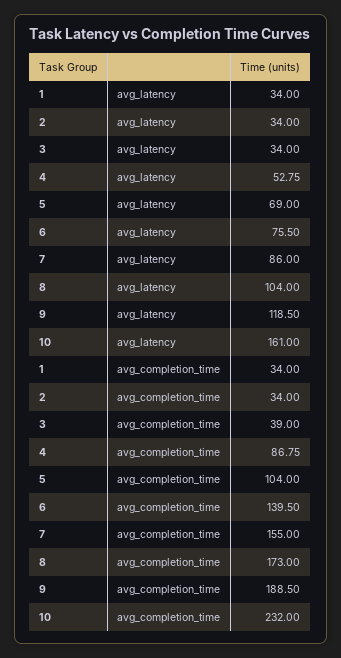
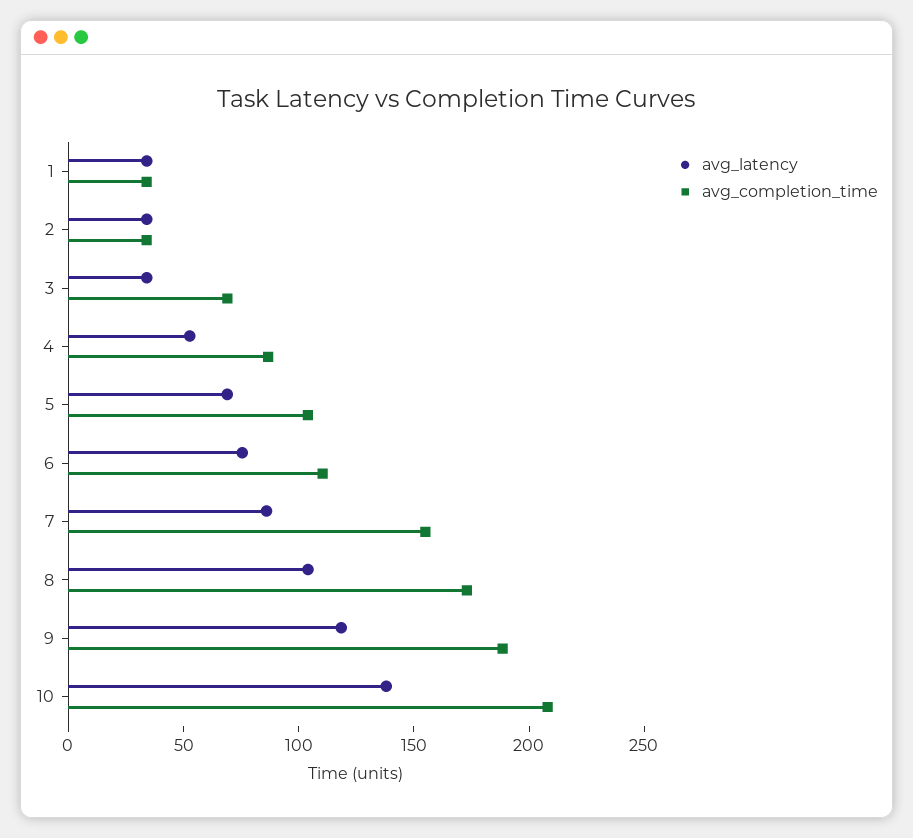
avg_latency, 10: 161 -> 140
avg_completion_time, 3: 39 -> 70
avg_completion_time, 6: 139.5 -> 110
avg_completion_time, 10: 232 -> 210

